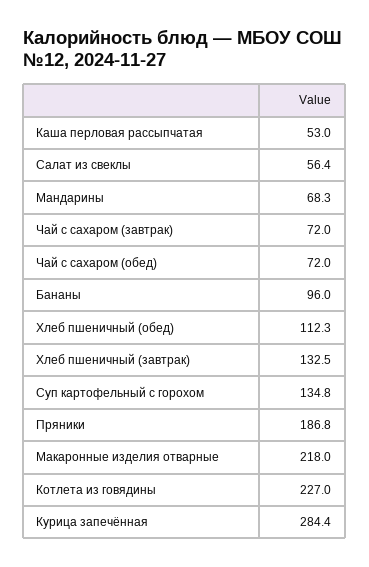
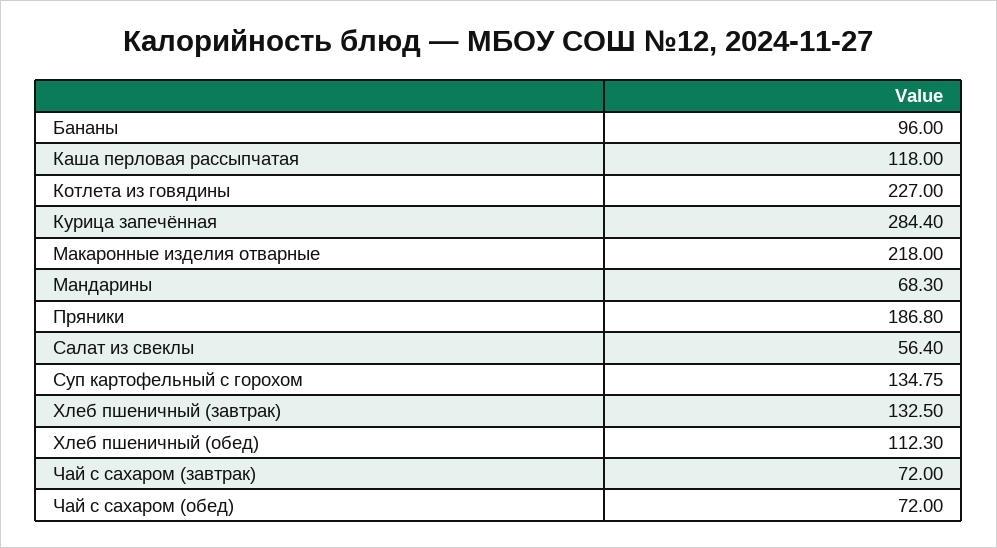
Каша перловая рассыпчатая: 53 -> 118

